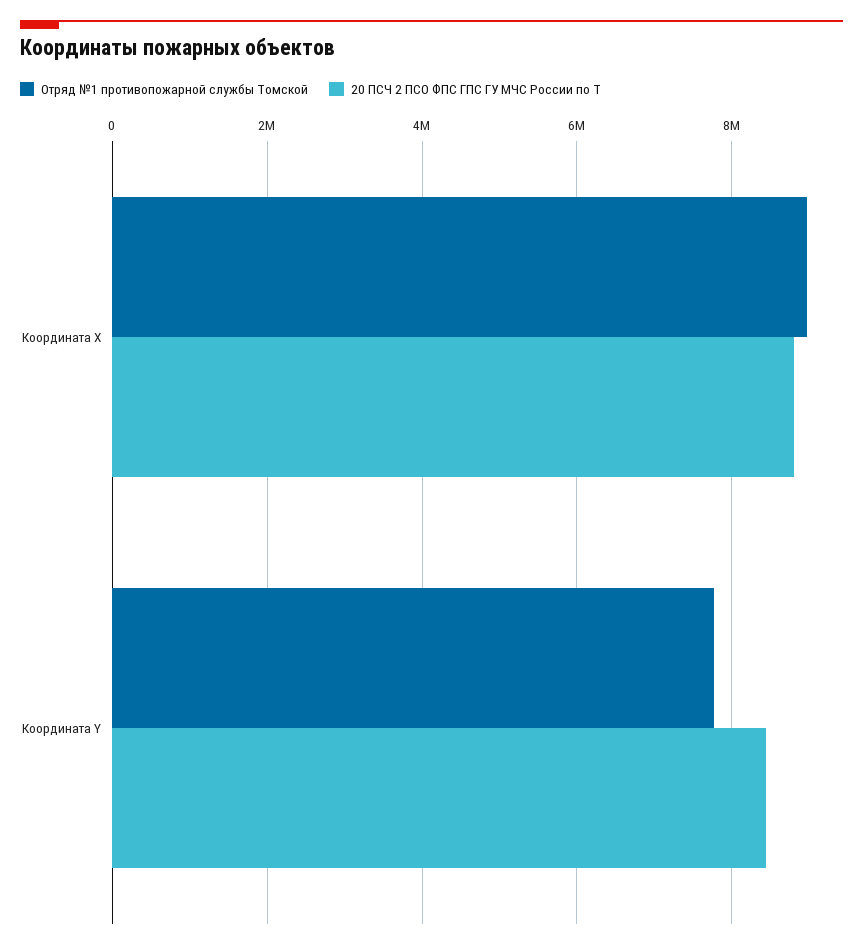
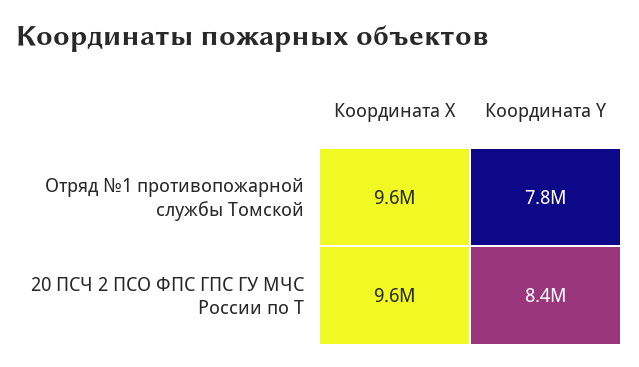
Отряд №1 противопожарной службы Томской, Координата X: 9000000 -> 9600000
20 ПСЧ 2 ПСО ФПС ГПС ГУ МЧС России по Т, Координата X: 8800000 -> 9600000

